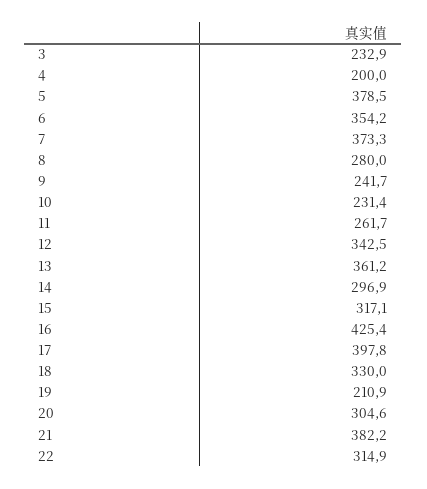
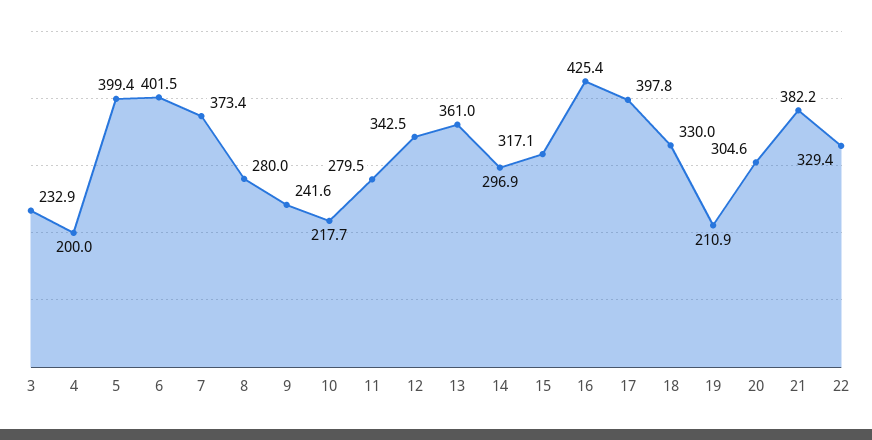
5: 378.5 -> 399.4
6: 354.2 -> 401.5
7: 373.3 -> 373.4
9: 241.7 -> 241.6
10: 231.4 -> 217.7
11: 261.7 -> 279.5
13: 361.2 -> 361
22: 314.9 -> 329.4

